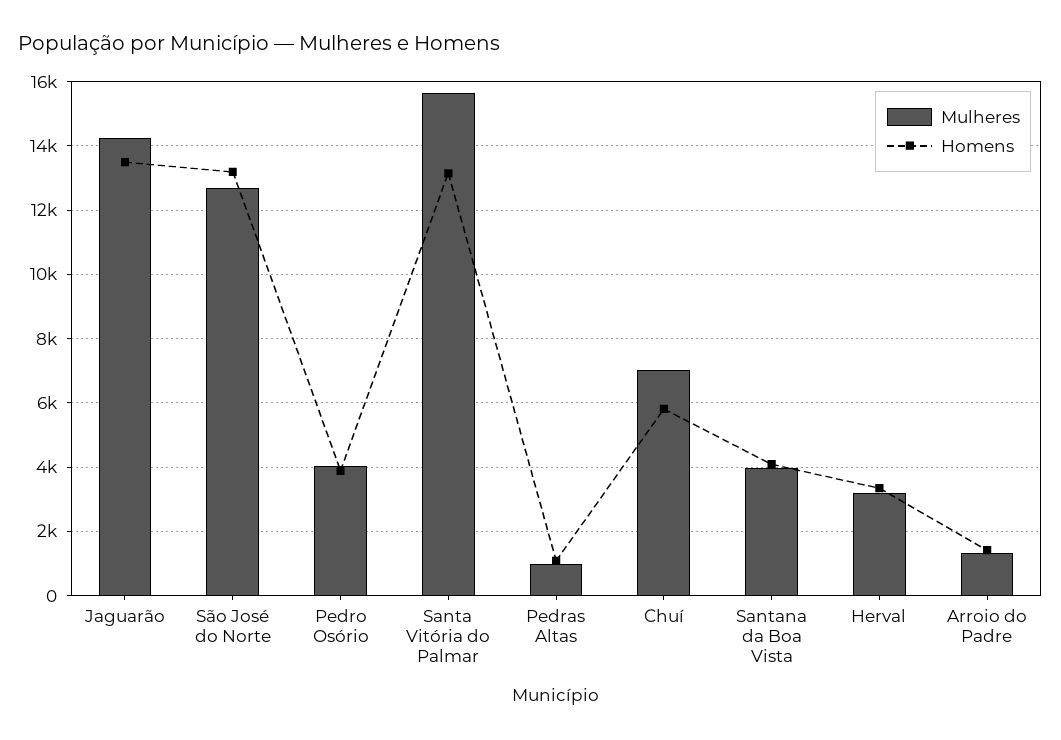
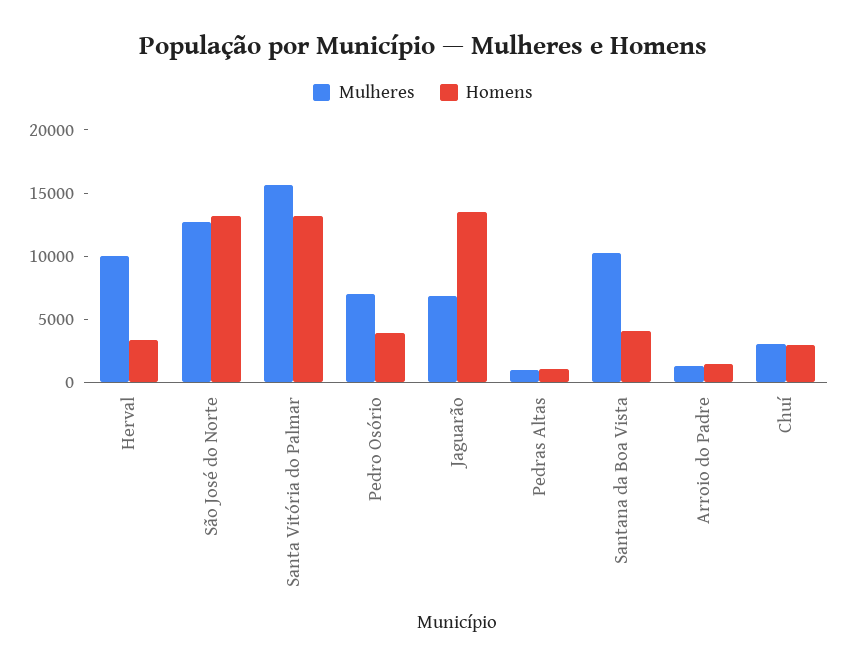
Mulheres, Jaguarão: 14200 -> 7000
Mulheres, Pedro Osório: 4000 -> 7000
Mulheres, Chuí: 7000 -> 3000
Homens, Chuí: 5800 -> 3000
Mulheres, Santana da Boa Vista: 4000 -> 10000
Mulheres, Herval: 3200 -> 10000

